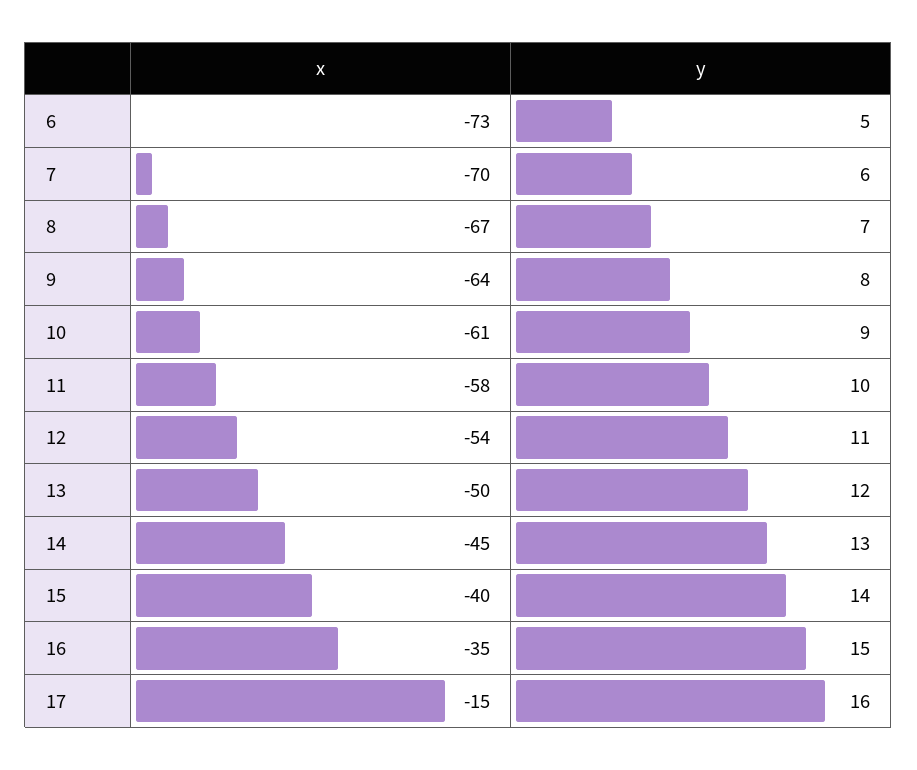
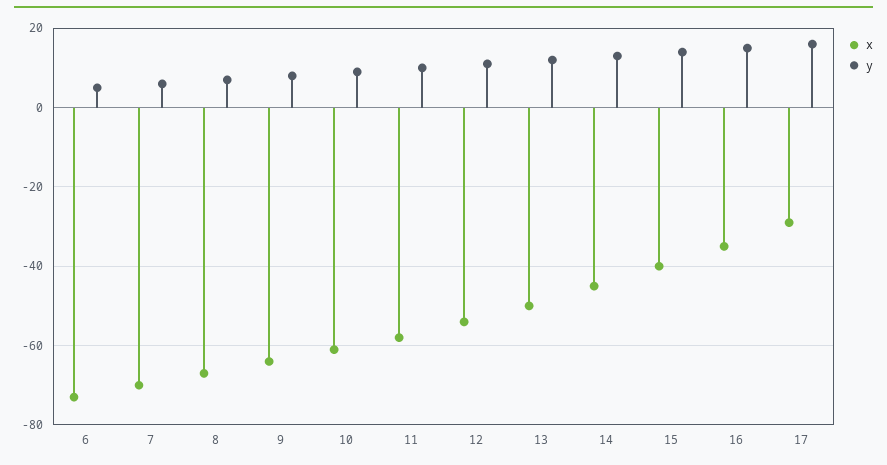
x, 17: -15 -> -30

